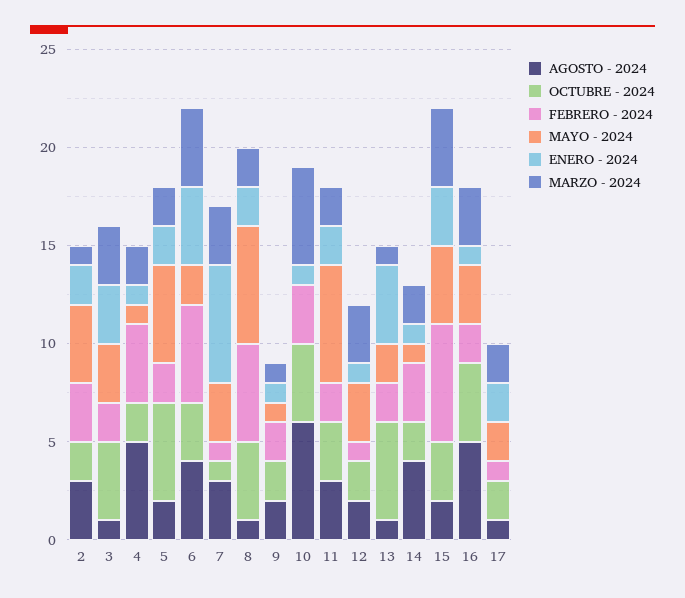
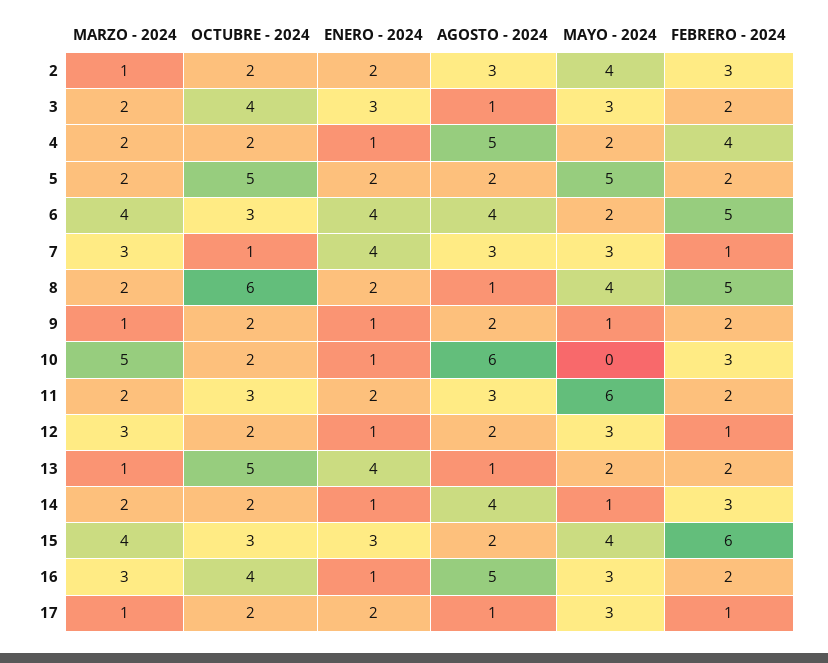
MARZO - 2024, 3: 3 -> 2
MAYO - 2024, 4: 1 -> 2
ENERO - 2024, 7: 6 -> 4
OCTUBRE - 2024, 8: 4 -> 6
MAYO - 2024, 8: 6 -> 4
OCTUBRE - 2024, 10: 4 -> 2
MAYO - 2024, 17: 2 -> 3
MARZO - 2024, 17: 2 -> 1

